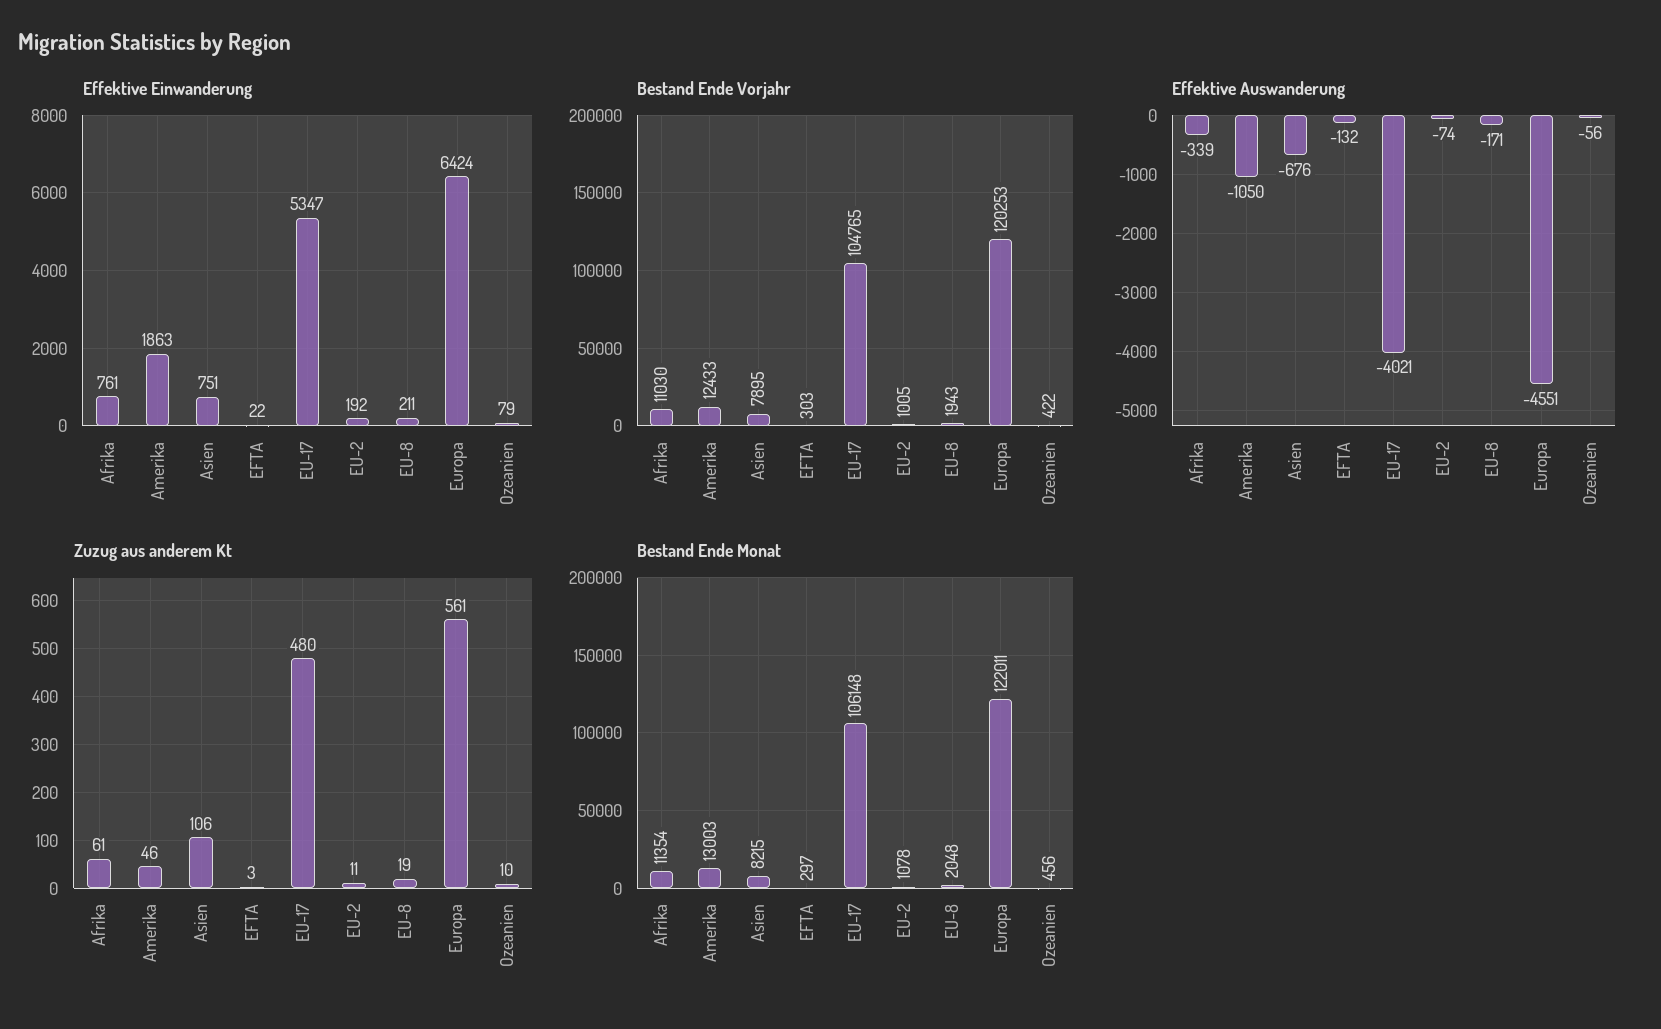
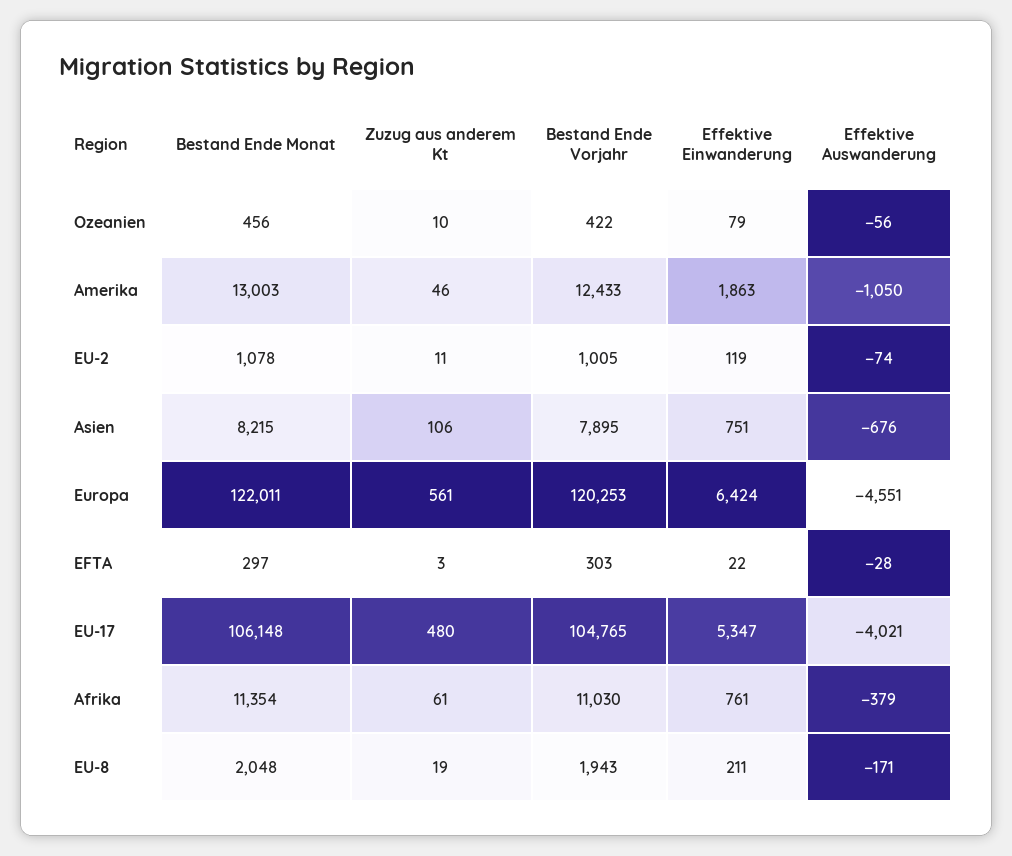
Effektive Einwanderung, EU-2: 192 -> 119
Effektive Auswanderung, Afrika: -339 -> -379
Effektive Auswanderung, EFTA: -132 -> -28

